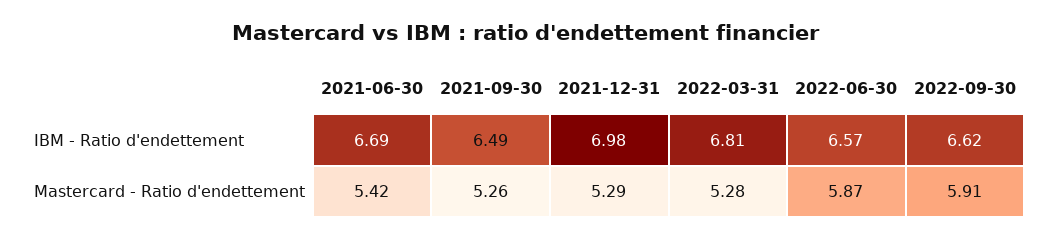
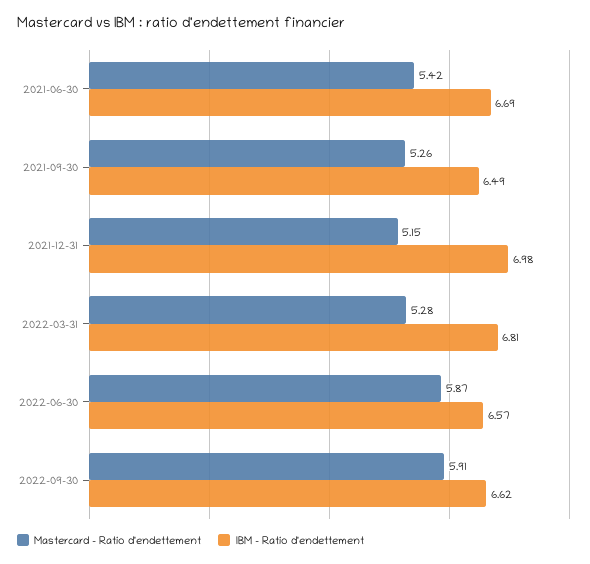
Mastercard - Ratio d'endettement, 2021-12-31: 5.29 -> 5.15

